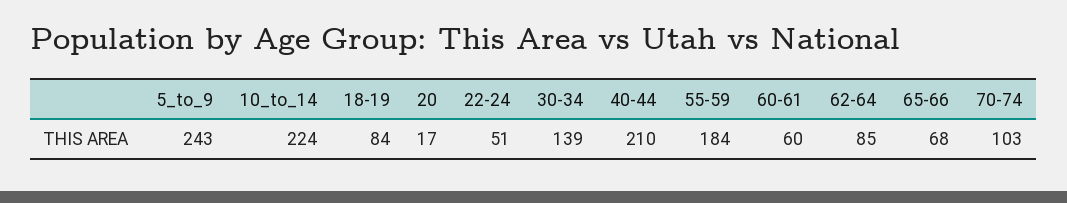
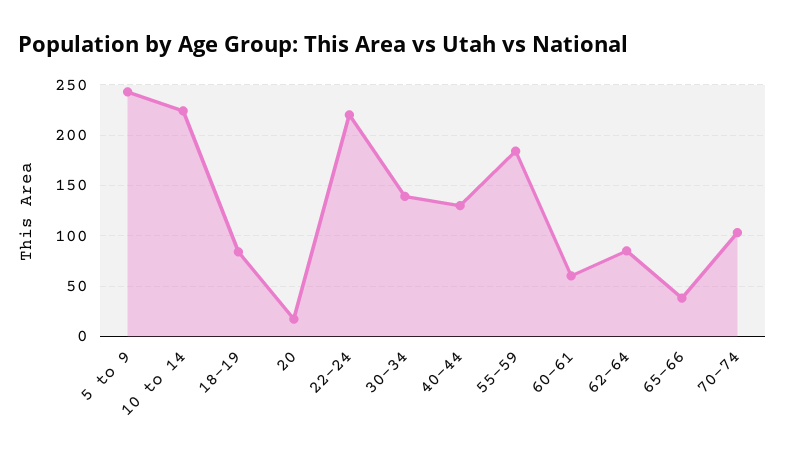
22-24: 51 -> 220
40-44: 210 -> 130
65-66: 68 -> 40

